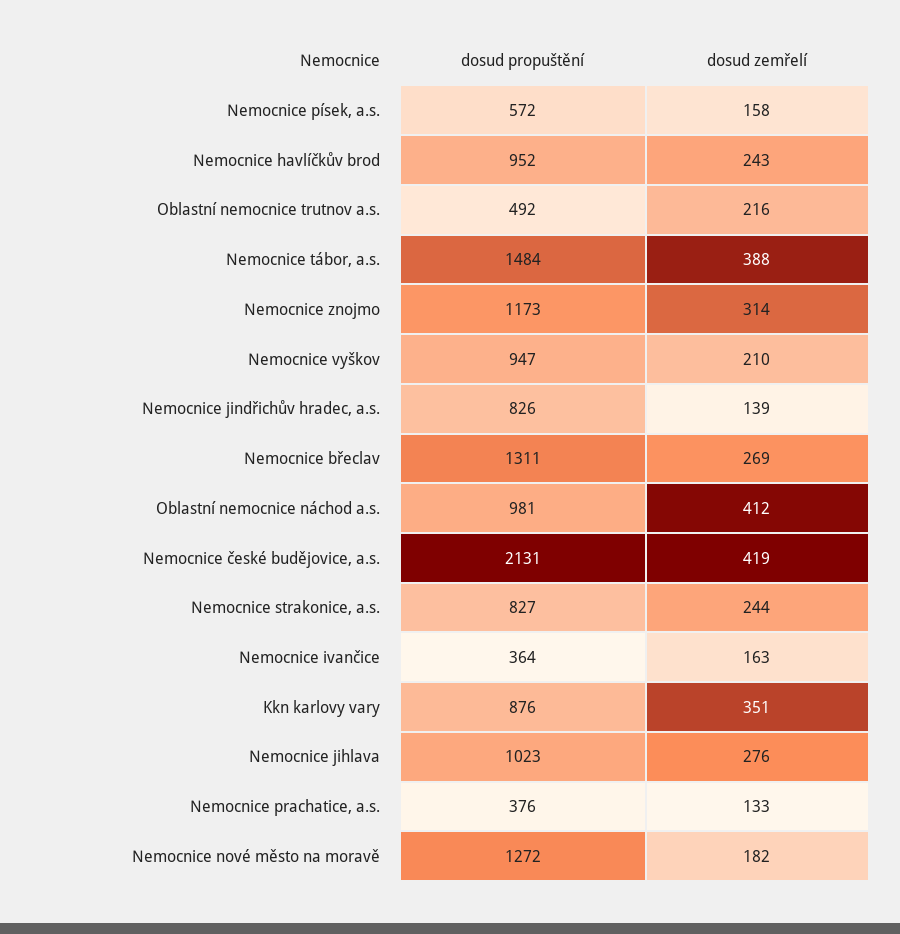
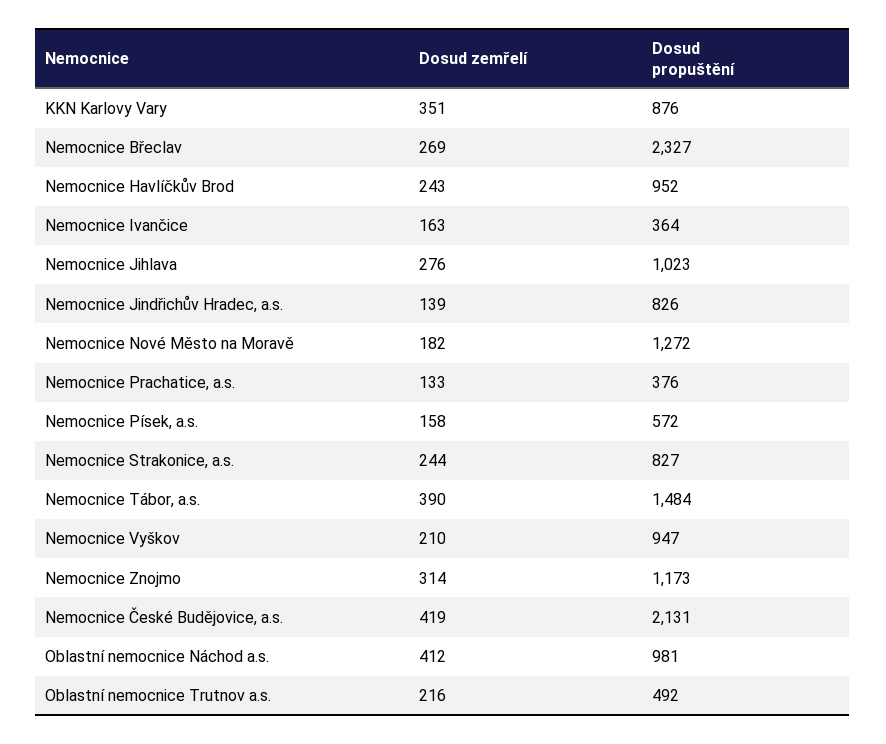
dosud zemřelí, Nemocnice tábor, a.s.: 388 -> 390
dosud propuštění, Nemocnice břeclav: 1311 -> 2327

